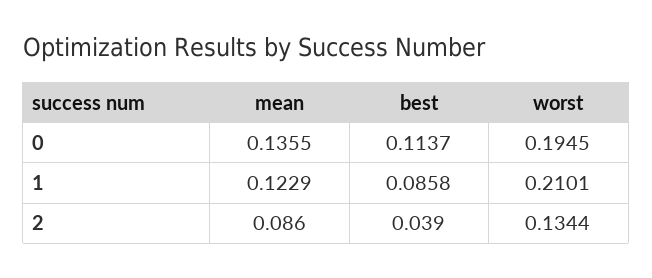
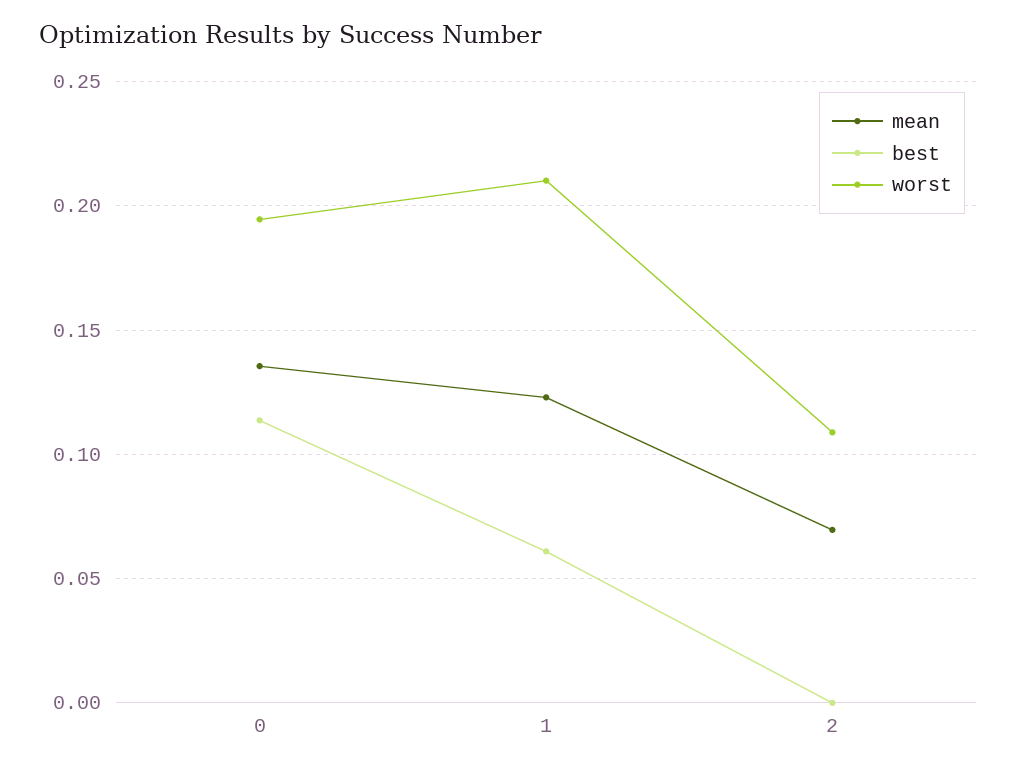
best, 1: 0.0858 -> 0.06
mean, 2: 0.086 -> 0.07
best, 2: 0.039 -> 0
worst, 2: 0.1344 -> 0.11

